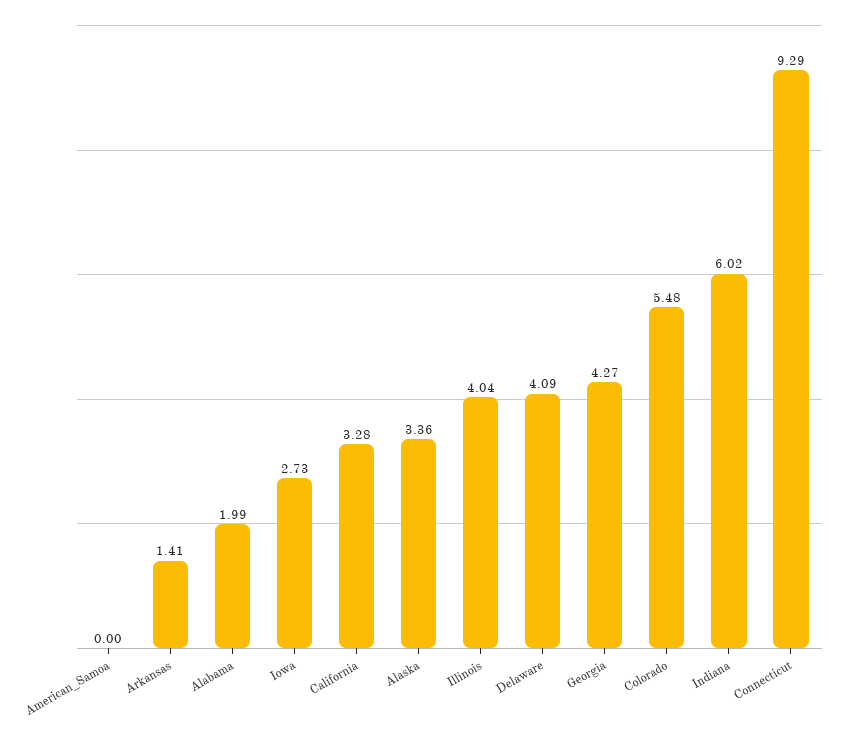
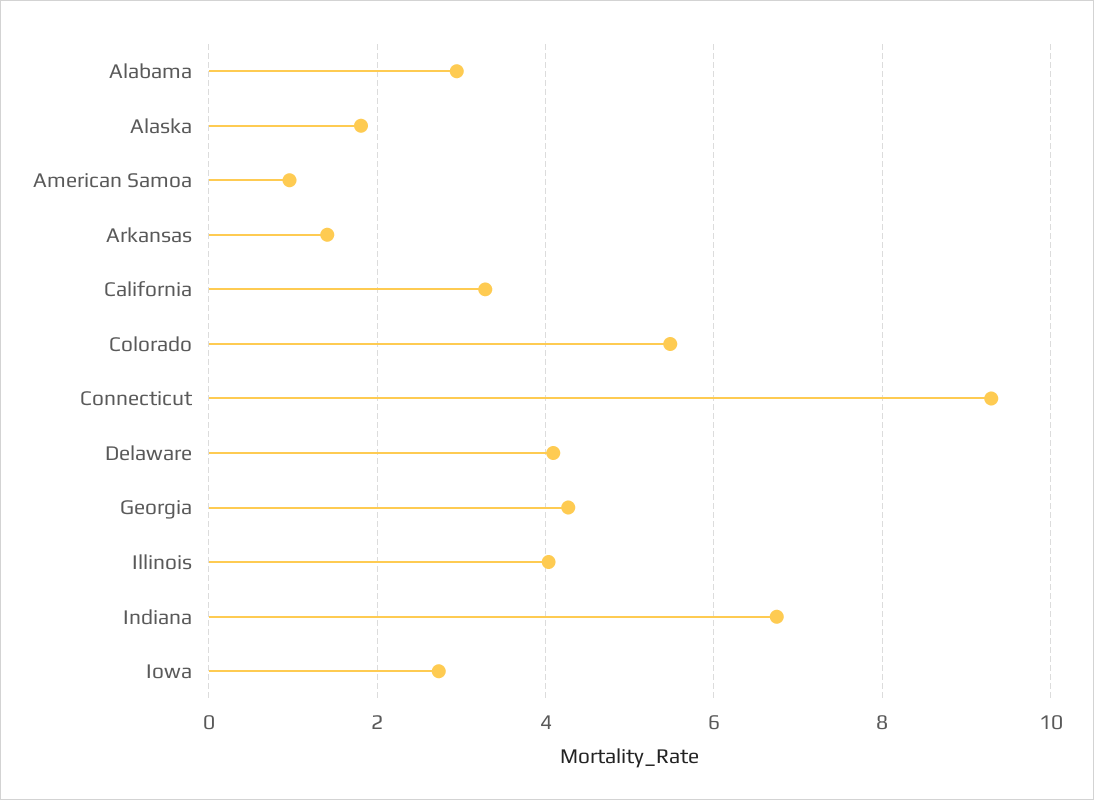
American_Samoa: 0 -> 1
Alabama: 1.99 -> 3
Alaska: 3.36 -> 1.8
Indiana: 6.02 -> 6.8

